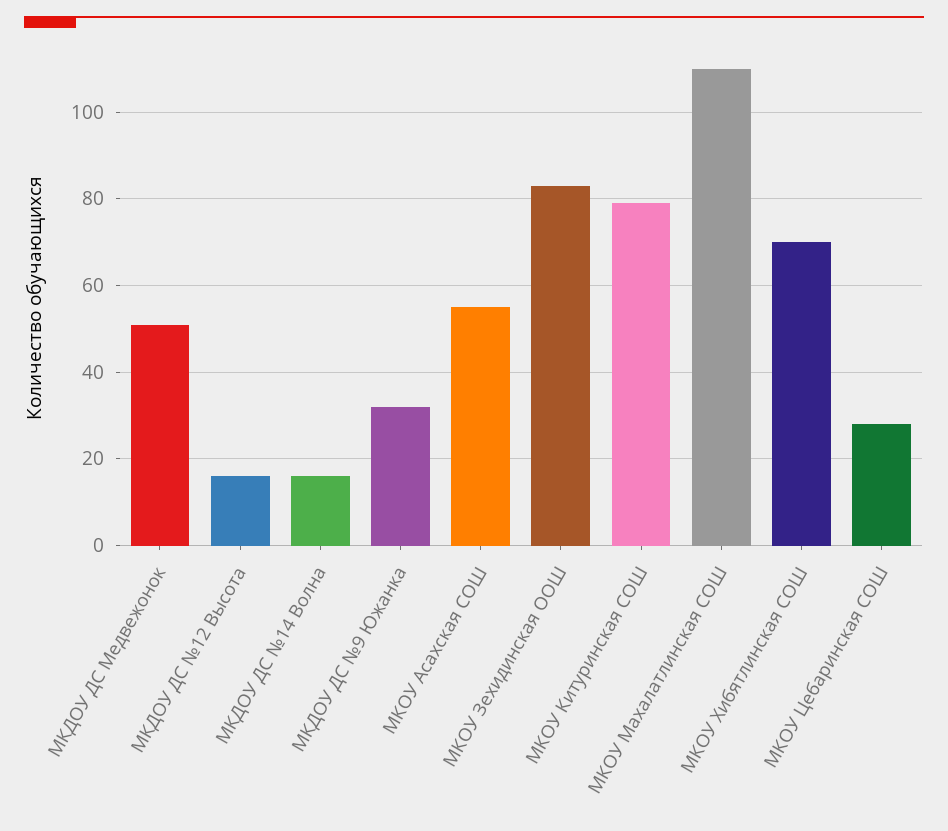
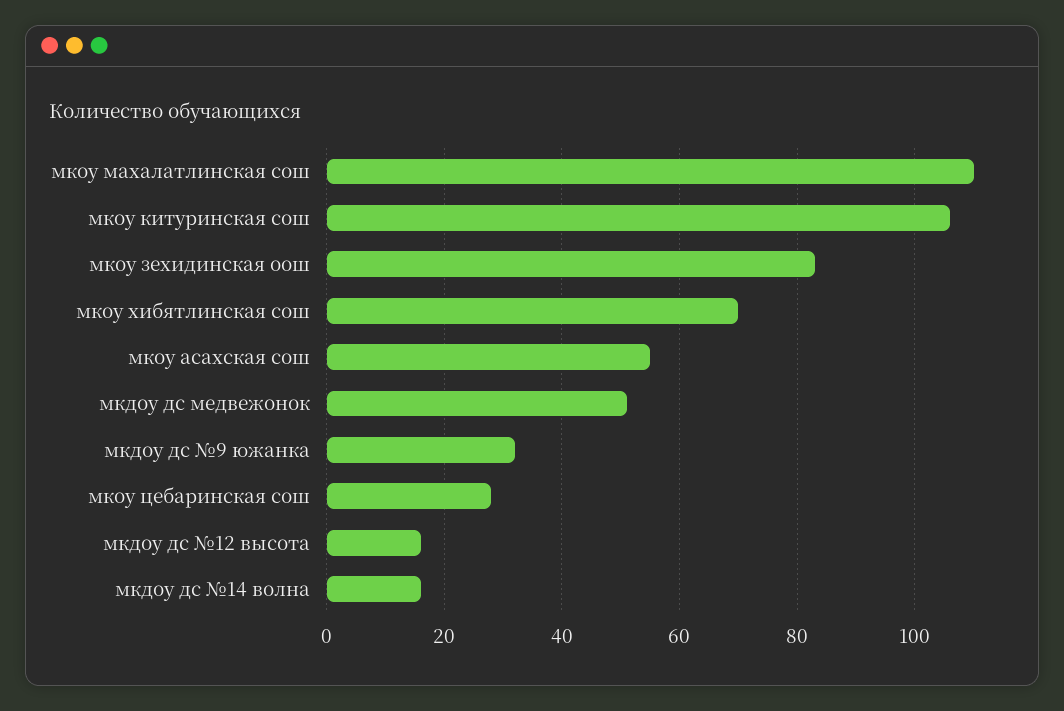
МКОУ Китуринская СОШ: 80 -> 105

